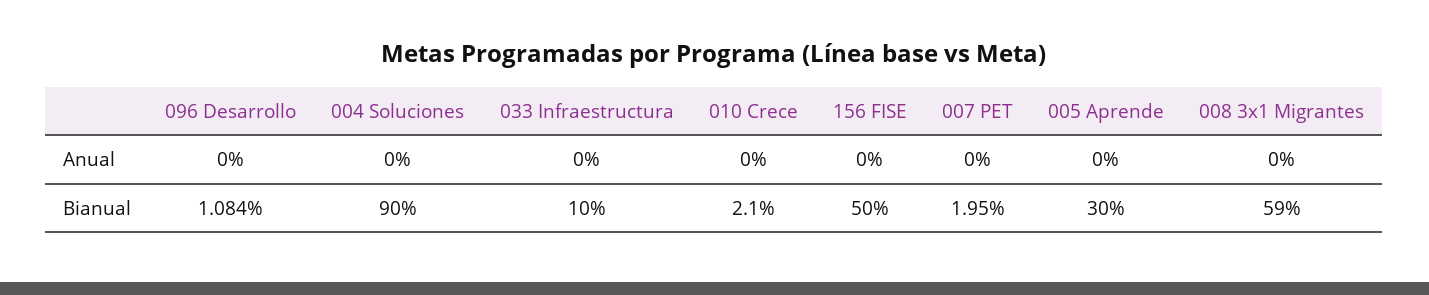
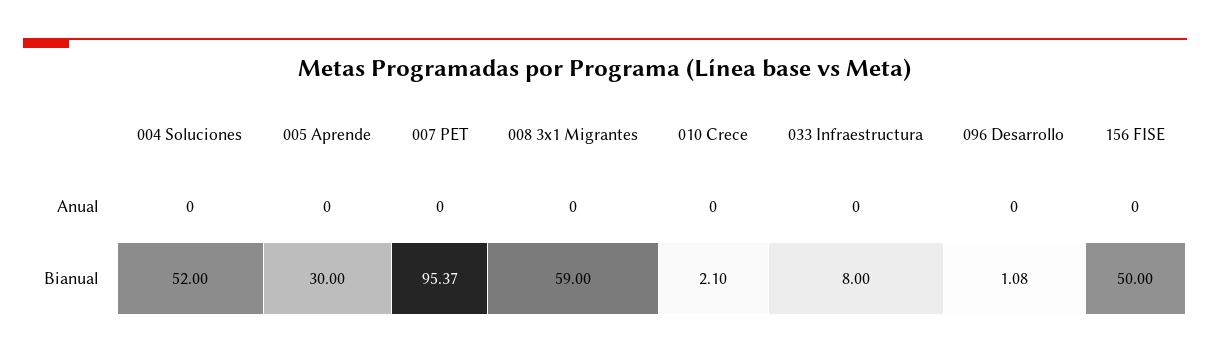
004 Soluciones, Bianual: 90 -> 52
033 Infraestructura, Bianual: 10 -> 8
007 PET, Bianual: 1.95 -> 95.37

